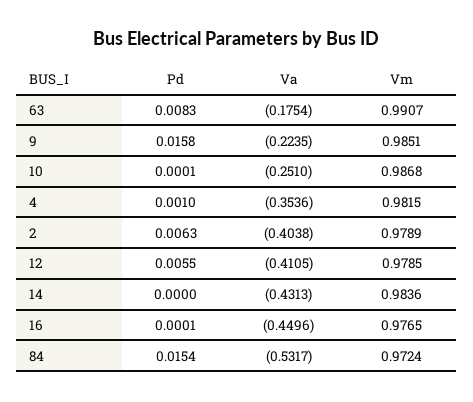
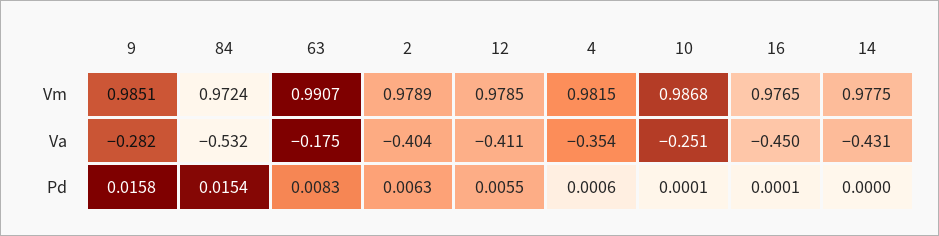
Va, 9: -0.2235 -> -0.282
Pd, 4: 0.001 -> 0.0006
Vm, 14: 0.9836 -> 0.9775

